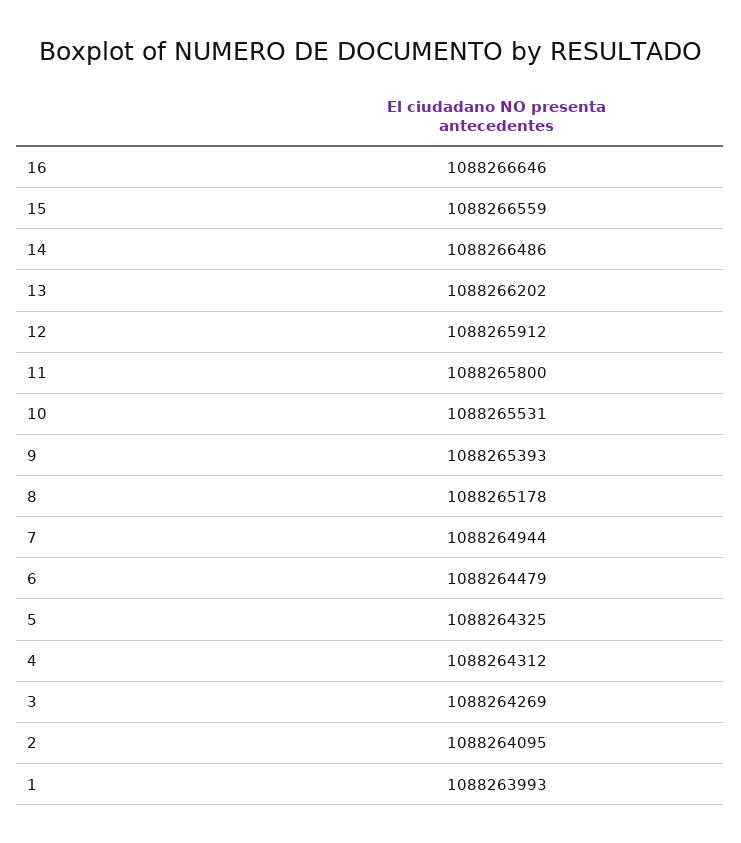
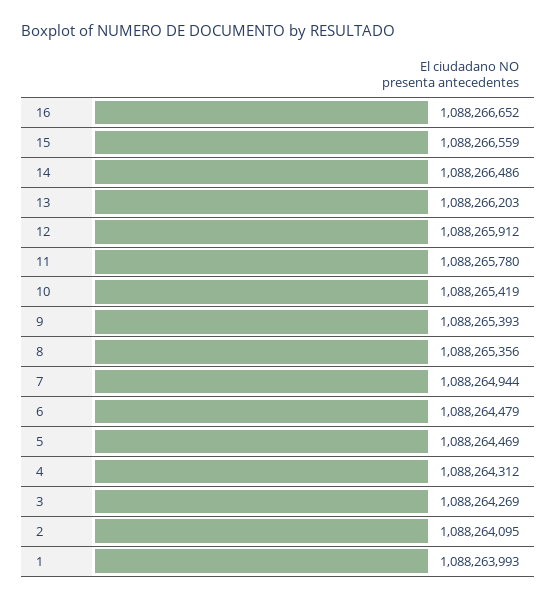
16: 1088266646 -> 1088266652
13: 1088266202 -> 1088266203
11: 1088265800 -> 1088265780
10: 1088265531 -> 1088265419
8: 1088265178 -> 1088265356
5: 1088264325 -> 1088264469

